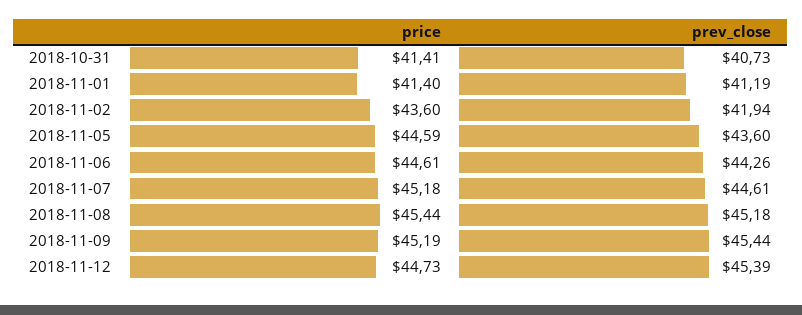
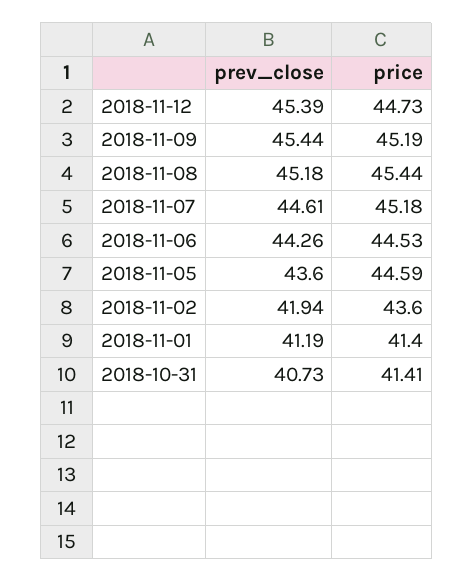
price, 2018-11-06: 44.61 -> 44.53

